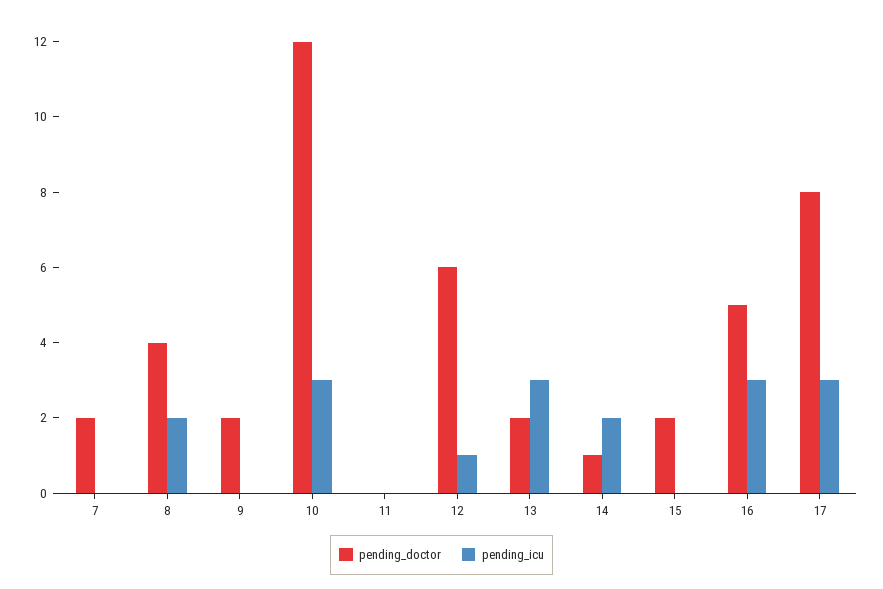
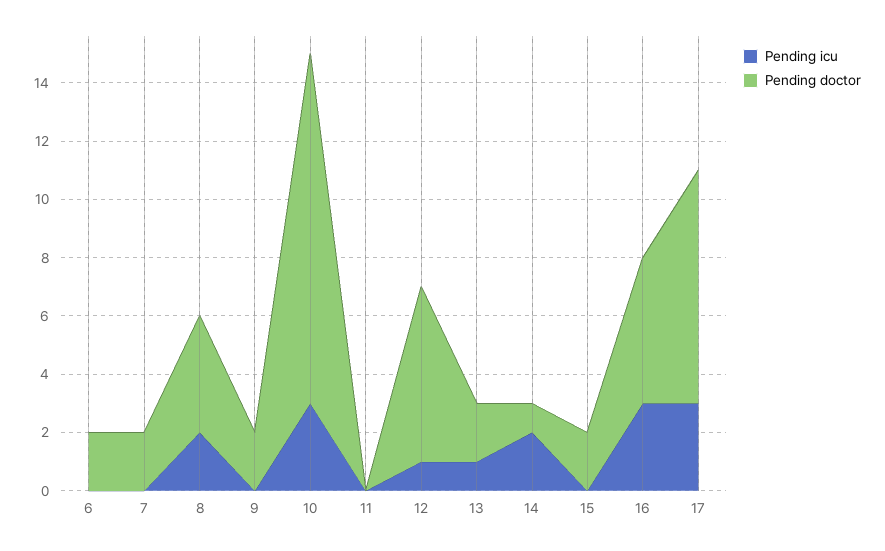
pending_icu, 13: 3 -> 1
pending_icu, 6: none -> 0
pending_doctor, 6: none -> 2

